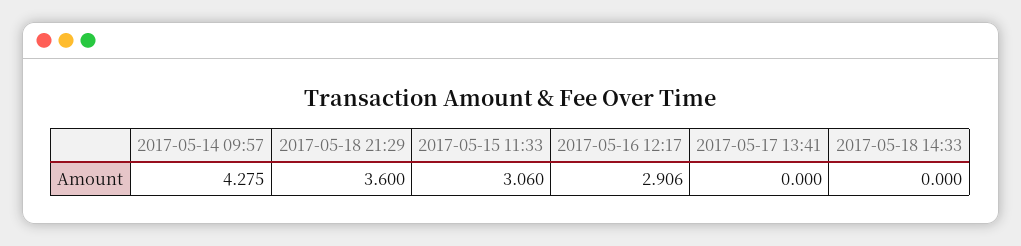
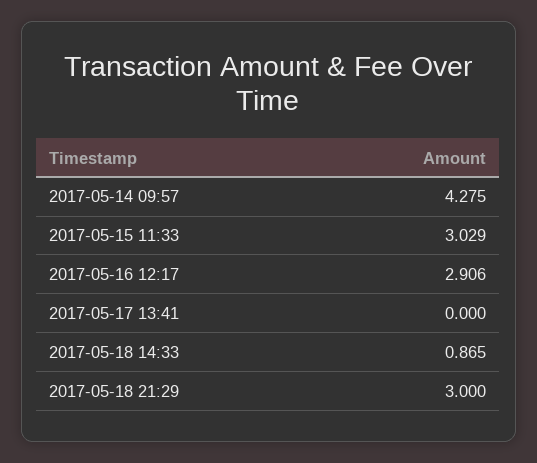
2017-05-18 21:29: 3.6 -> 3
2017-05-15 11:33: 3.06 -> 3.029
2017-05-18 14:33: 0 -> 0.865

